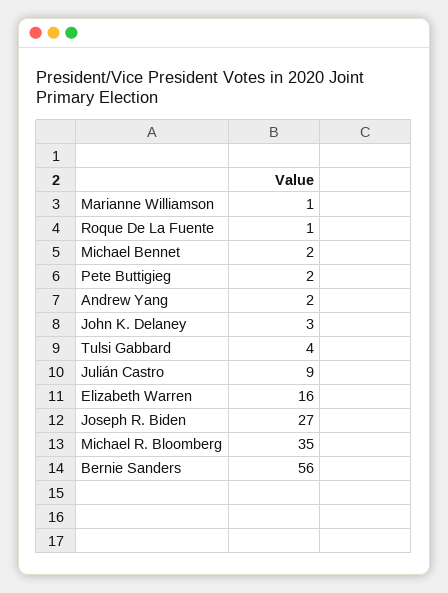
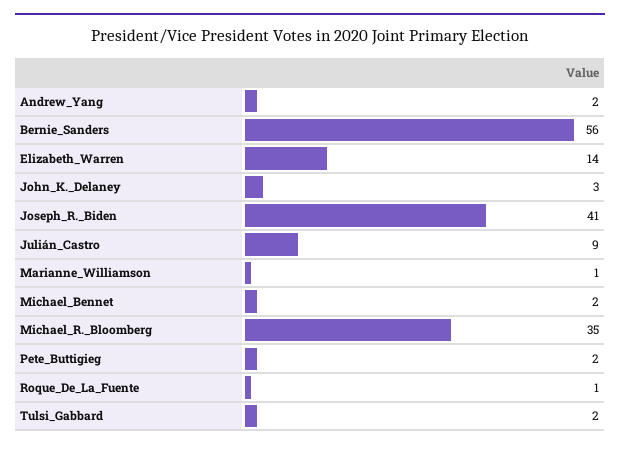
Tulsi Gabbard: 4 -> 2
Elizabeth Warren: 16 -> 14
Joseph R. Biden: 27 -> 41

